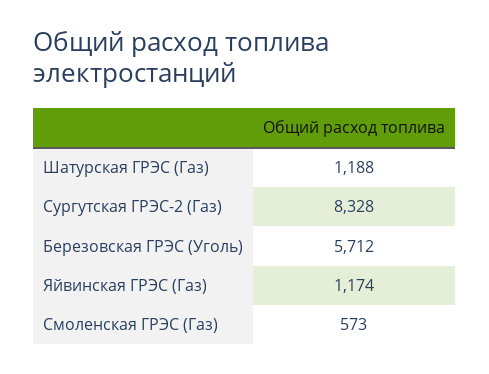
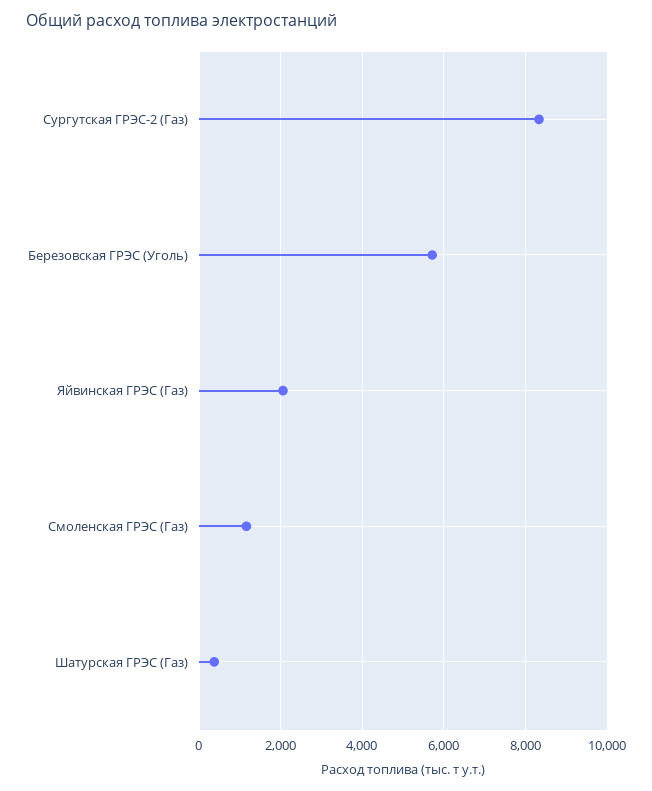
Шатурская ГРЭС (Газ): 1188 -> 400
Яйвинская ГРЭС (Газ): 1174 -> 2000
Смоленская ГРЭС (Газ): 573 -> 1200

